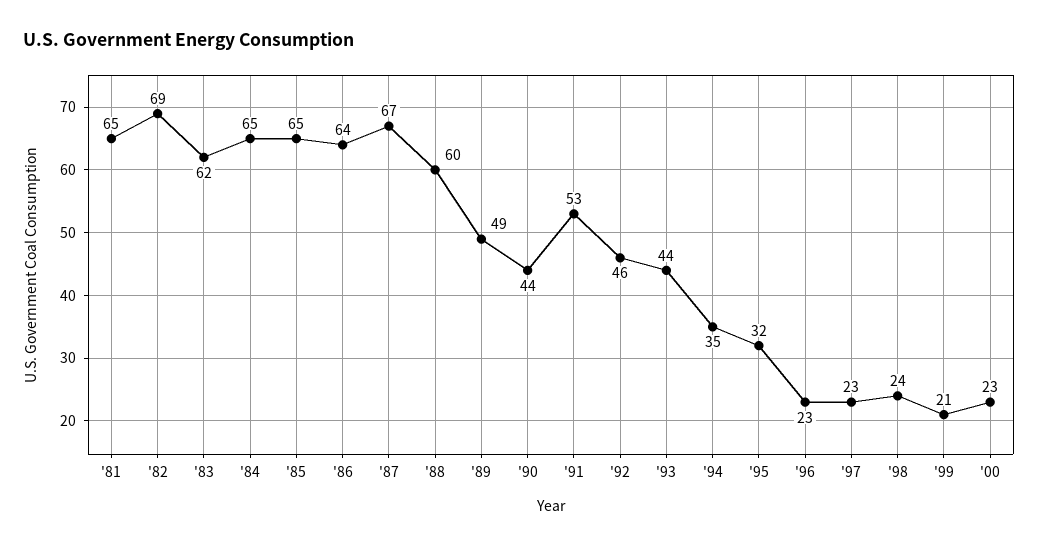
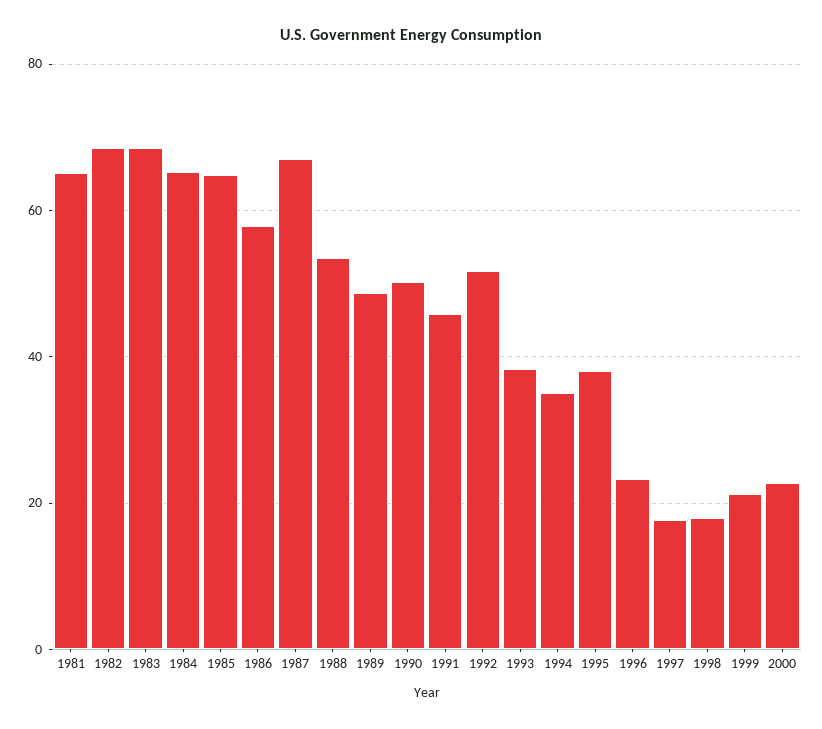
'83: 62 -> 68
'86: 64 -> 58
'88: 60 -> 54
'90: 44 -> 50
'91: 53 -> 46
'92: 46 -> 52
'93: 44 -> 38
'95: 32 -> 38
'97: 23 -> 18
'98: 24 -> 18

